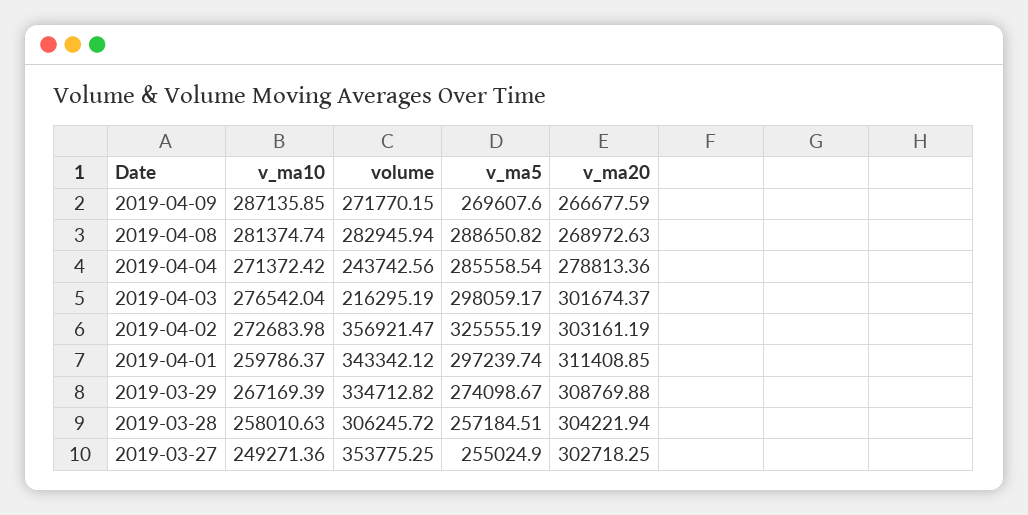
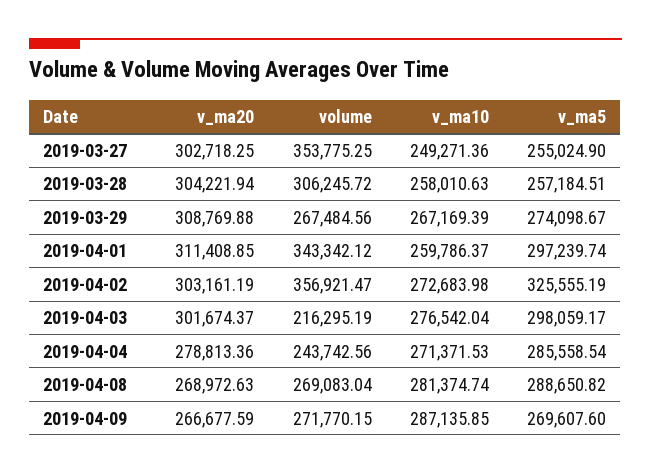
volume, 2019-04-08: 282945.94 -> 269083.04
v_ma10, 2019-04-04: 271372.42 -> 271371.53
volume, 2019-03-29: 334712.82 -> 267484.56

